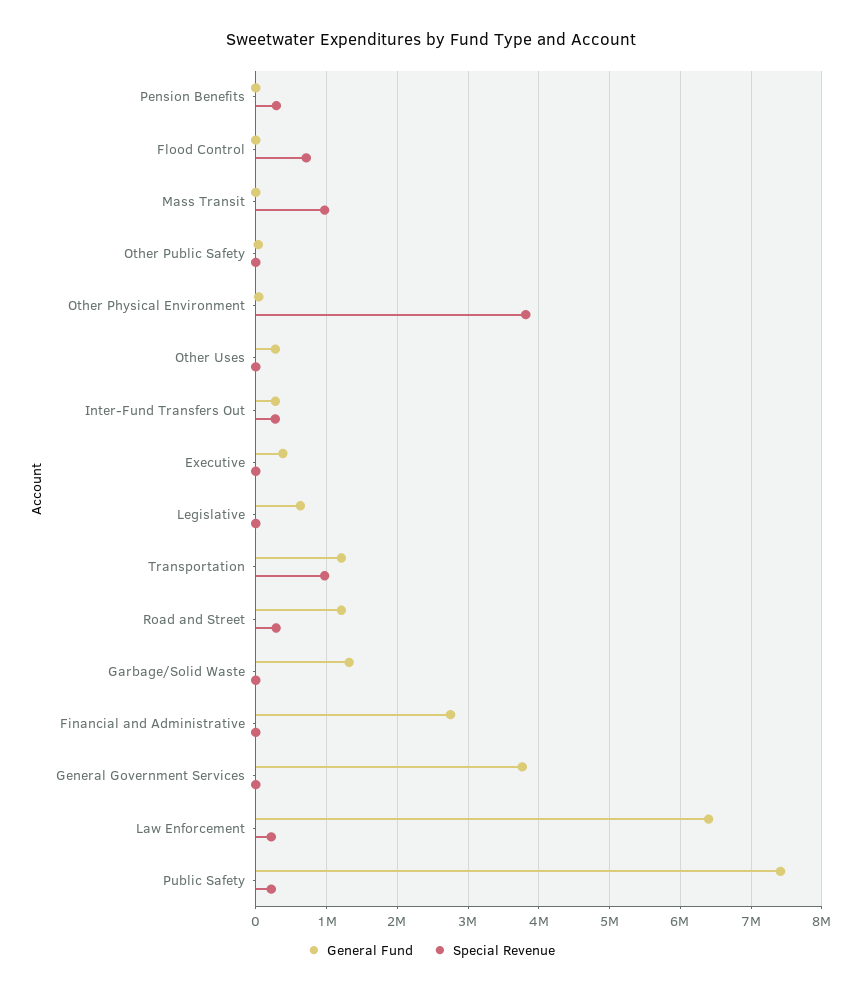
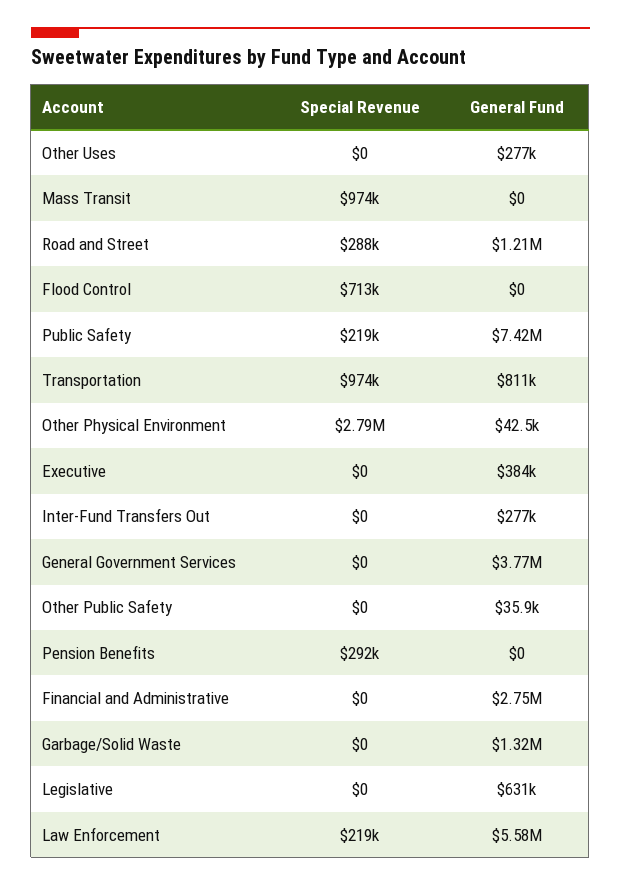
Special Revenue, Other Physical Environment: 3800000 -> 2790000
Special Revenue, Inter-Fund Transfers Out: 300000 -> 0
General Fund, Transportation: 1200000 -> 811000
General Fund, Law Enforcement: 6400000 -> 5580000

